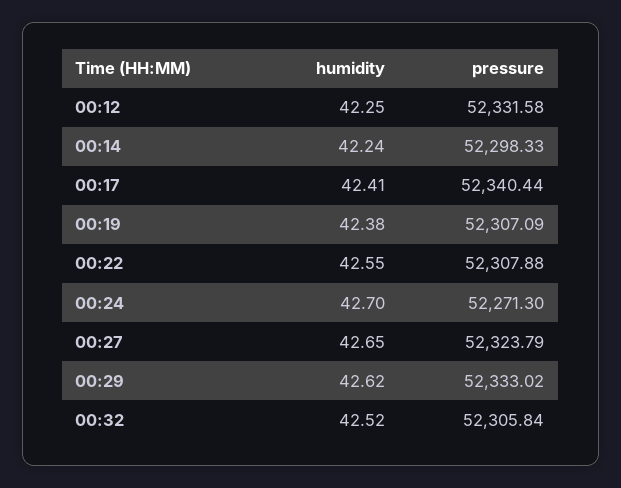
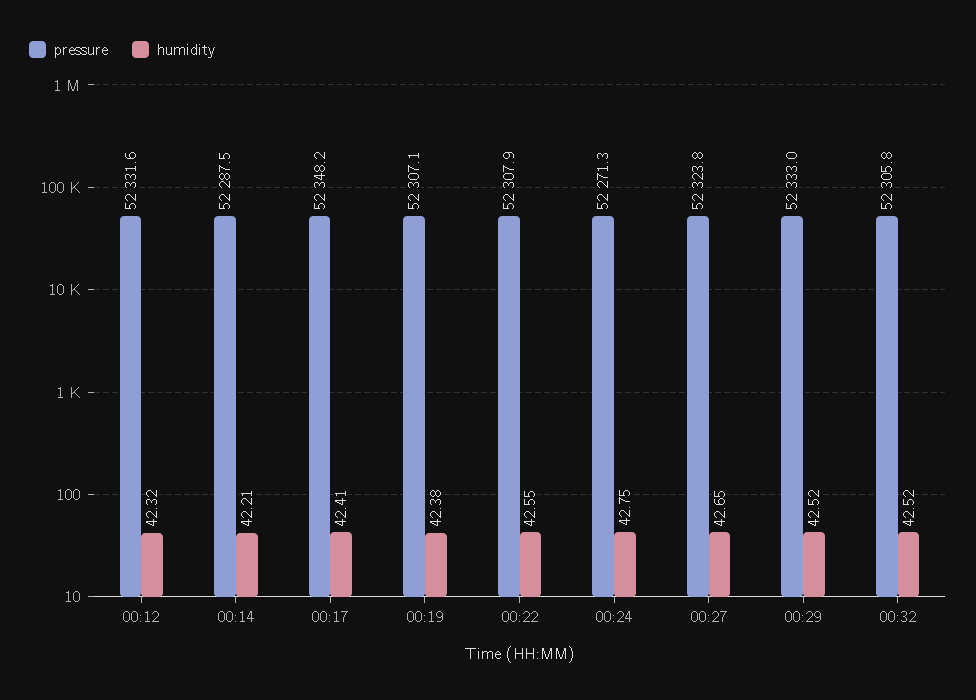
humidity, 00:12: 42.25 -> 42.32
humidity, 00:14: 42.24 -> 42.21
pressure, 00:14: 52298.33 -> 52287.5
pressure, 00:17: 52340.44 -> 52348.2
humidity, 00:24: 42.7 -> 42.75
humidity, 00:29: 42.62 -> 42.52

